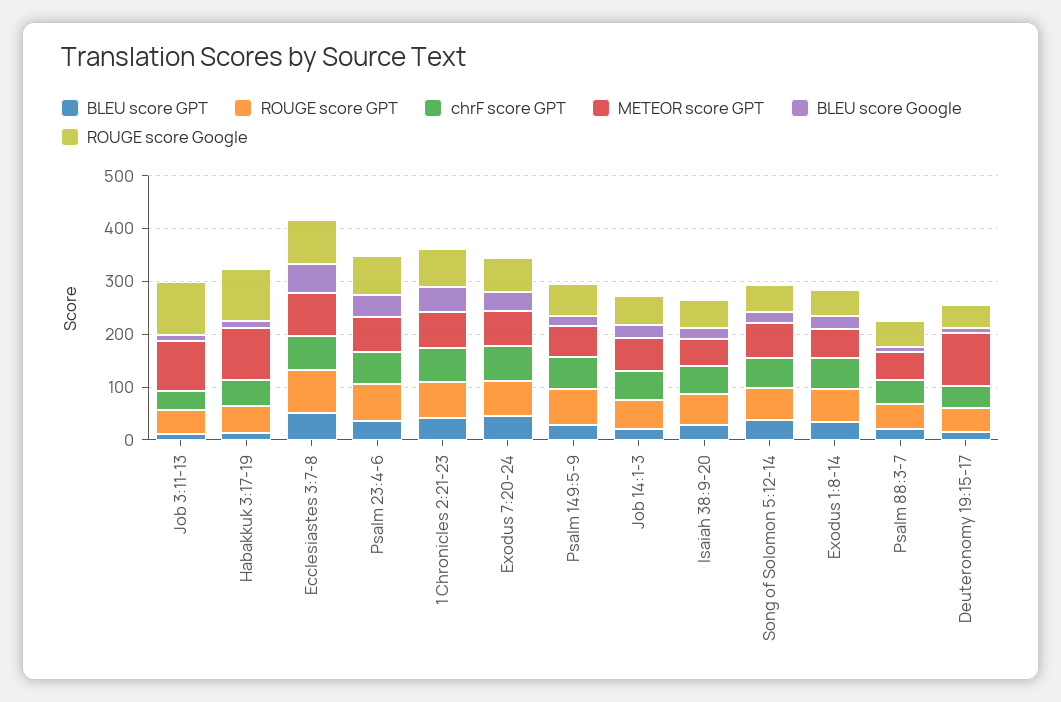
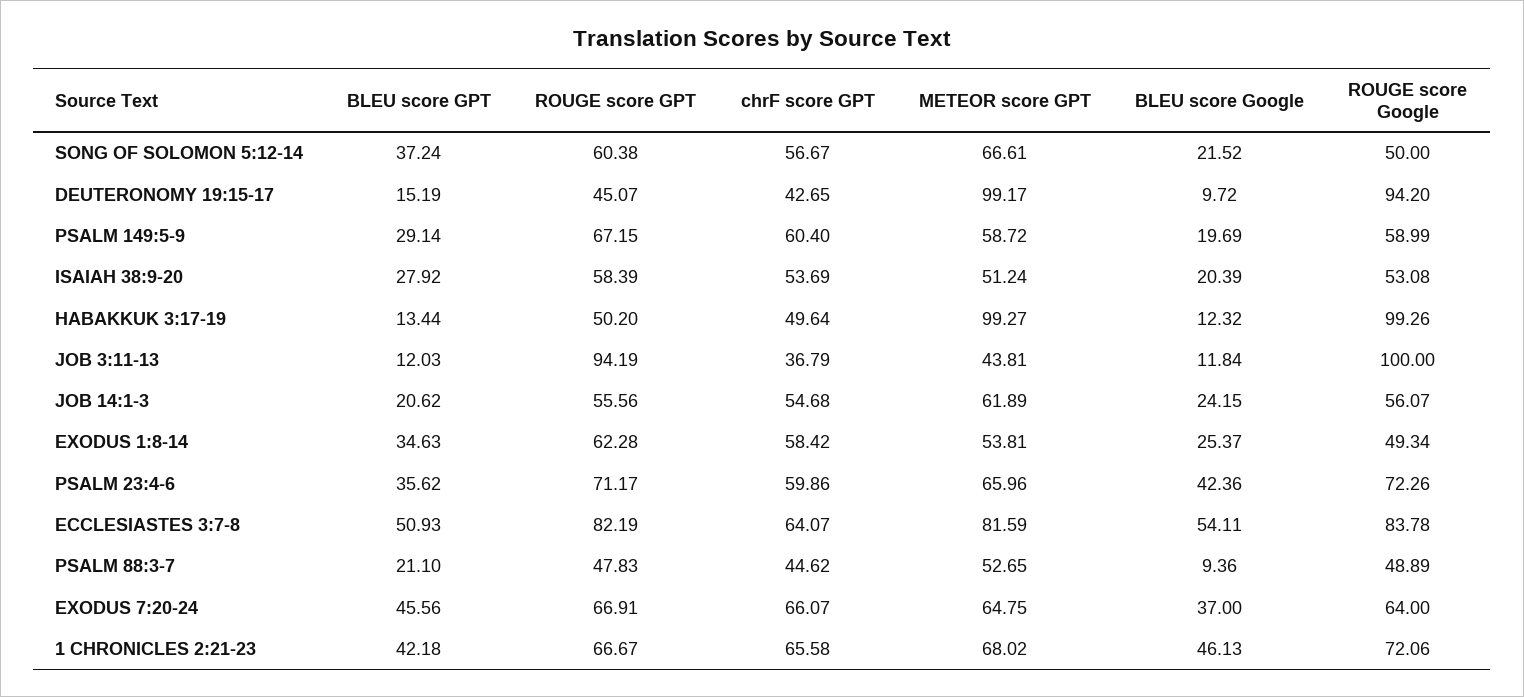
ROUGE score GPT, Job 3:11-13: 40 -> 94.19
METEOR score GPT, Job 3:11-13: 100 -> 43.81
ROUGE score Google, Deuteronomy 19:15-17: 40 -> 94.2

